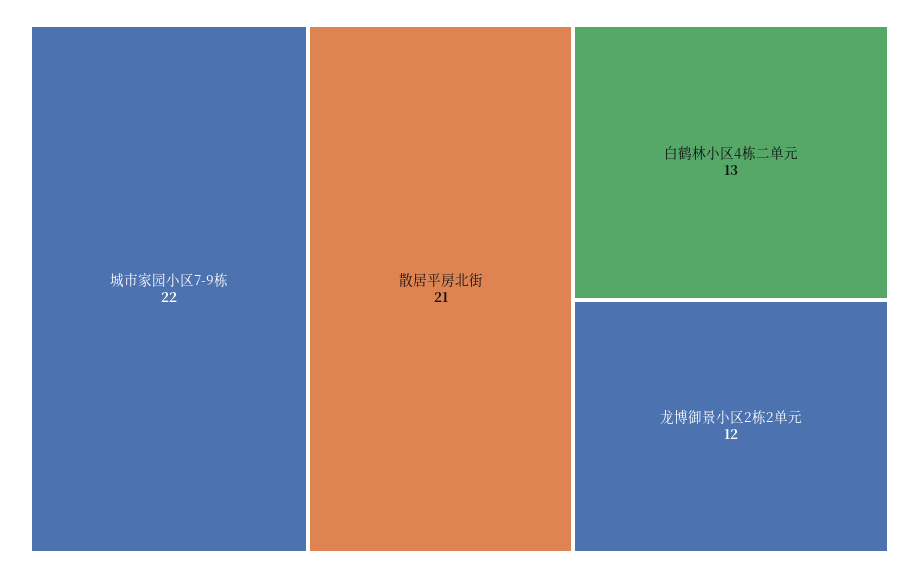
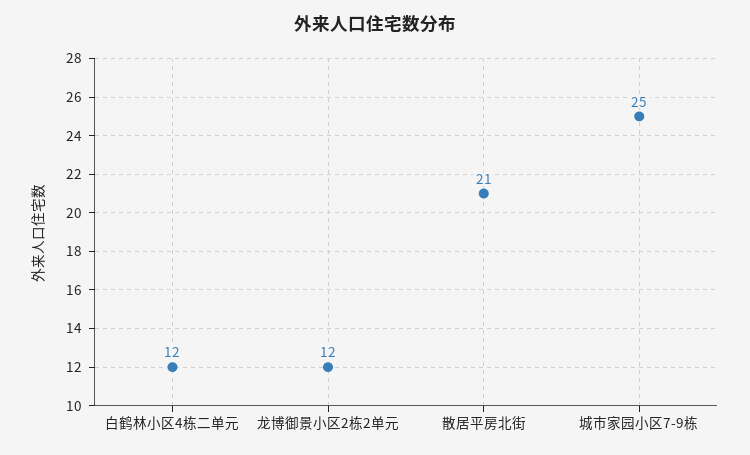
城市家园小区7-9栋: 22 -> 25
白鹤林小区4栋二单元: 13 -> 12

